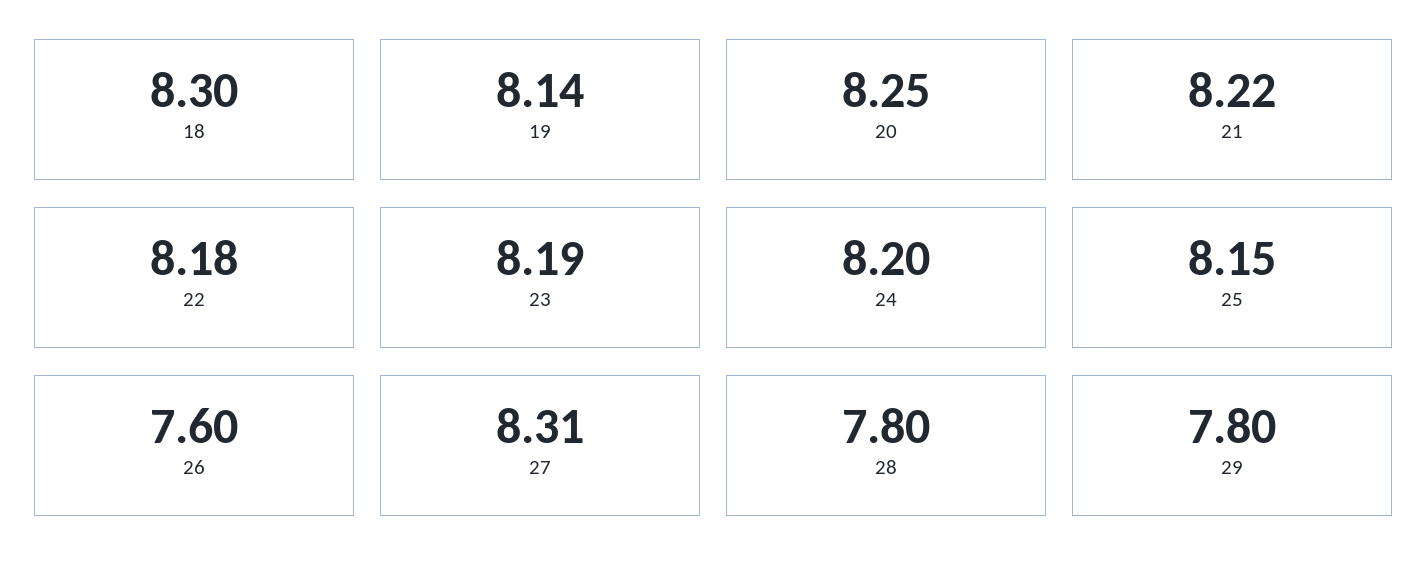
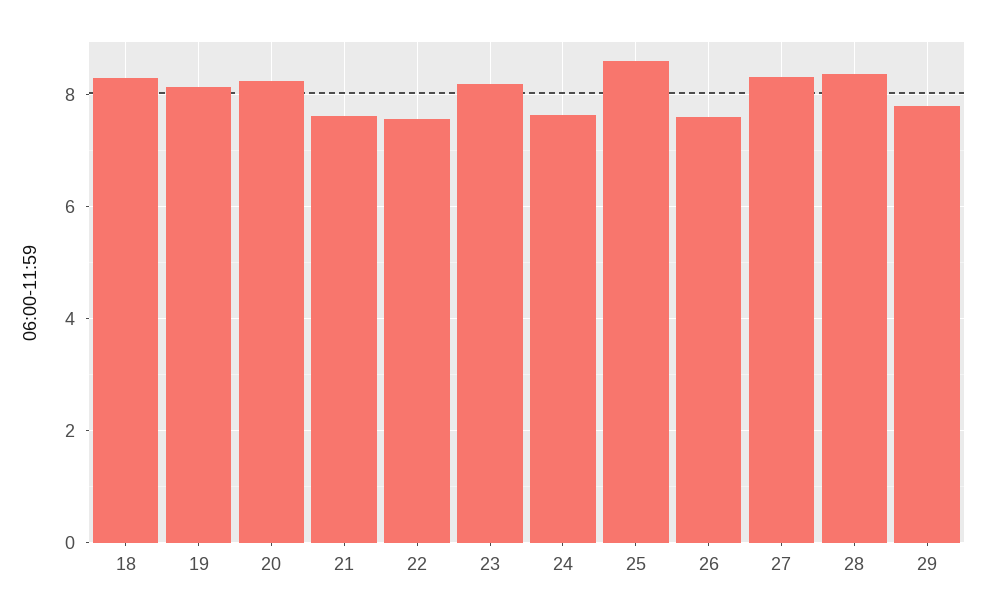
21: 8.22 -> 7.6
22: 8.18 -> 7.6
24: 8.2 -> 7.6
25: 8.15 -> 8.6
28: 7.8 -> 8.4

